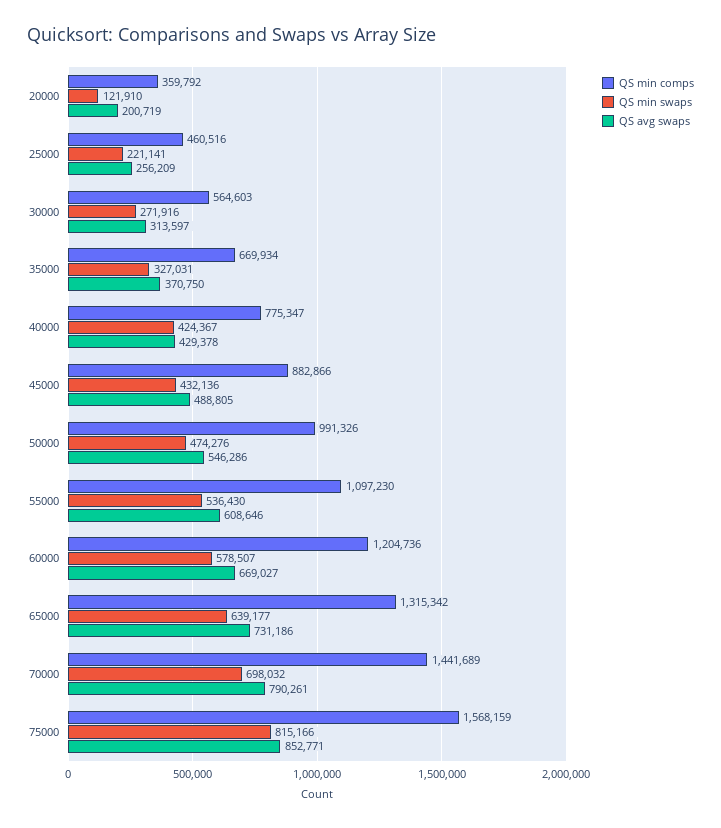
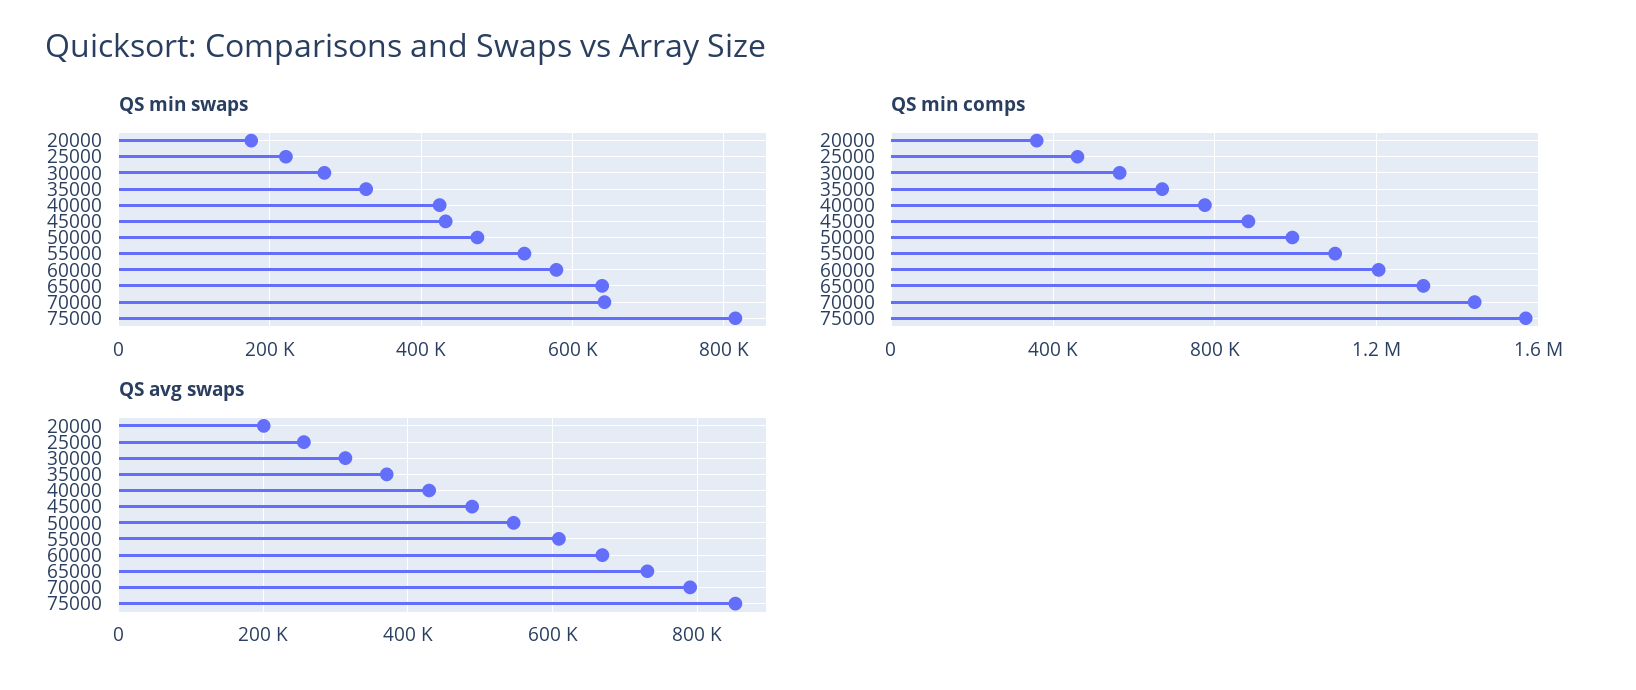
QS min swaps, 20000: 121910 -> 180000
QS min swaps, 70000: 698032 -> 640000

